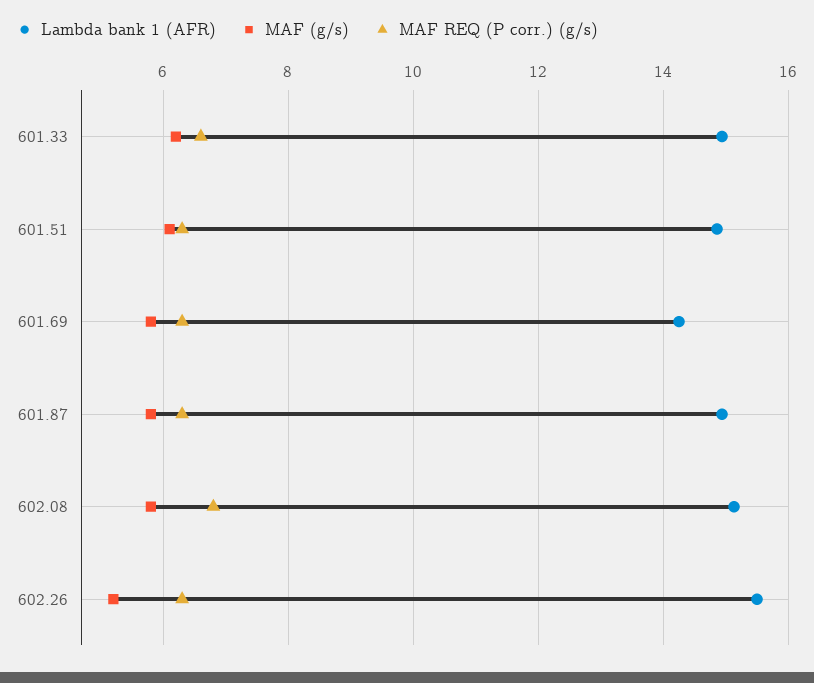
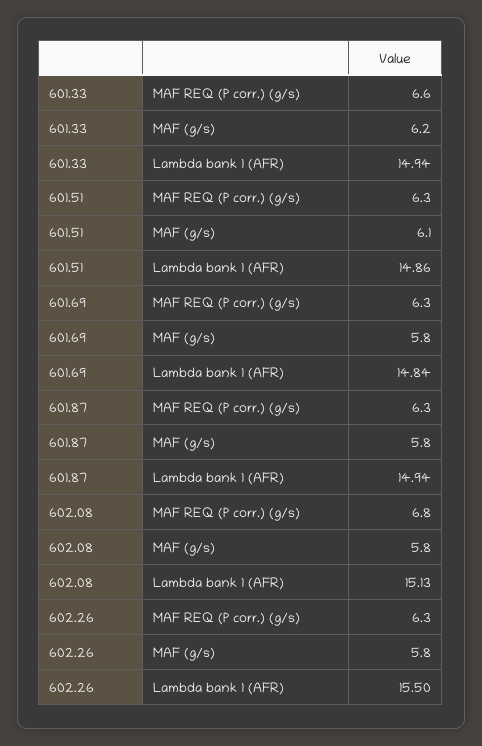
Lambda bank 1 (AFR), 601.69: 14.2 -> 14.84
MAF (g/s), 602.26: 5.2 -> 5.8

